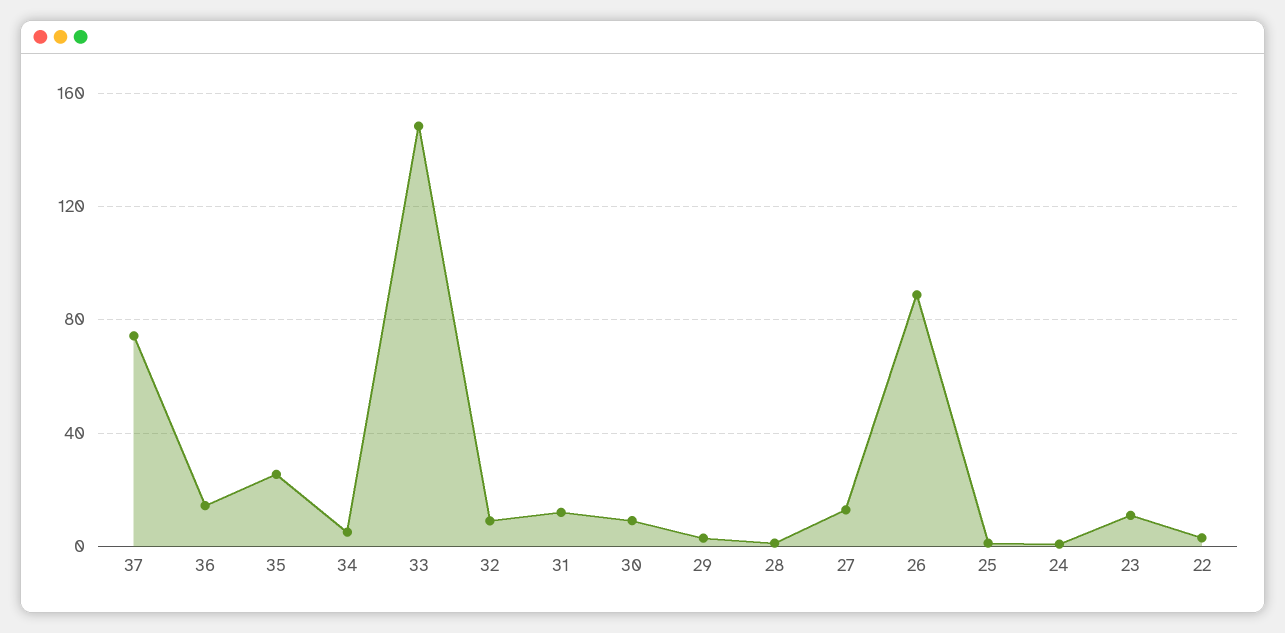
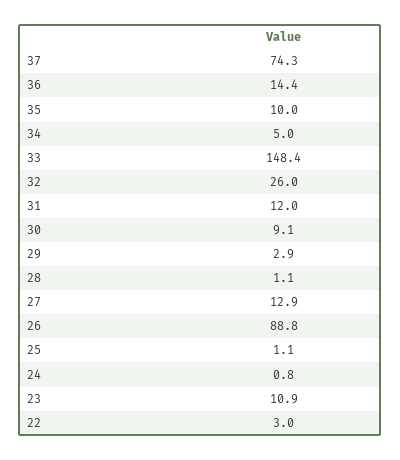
35: 25 -> 10
32: 10 -> 26

